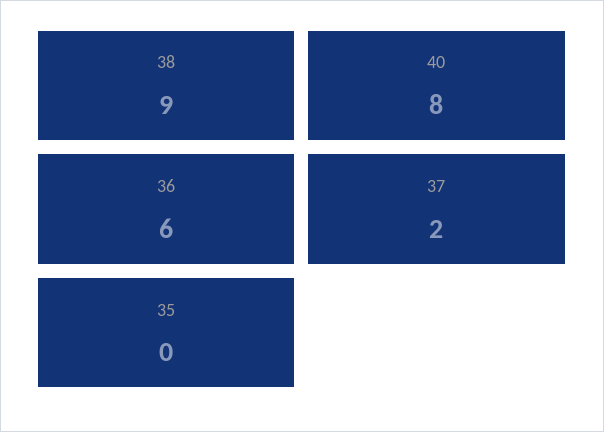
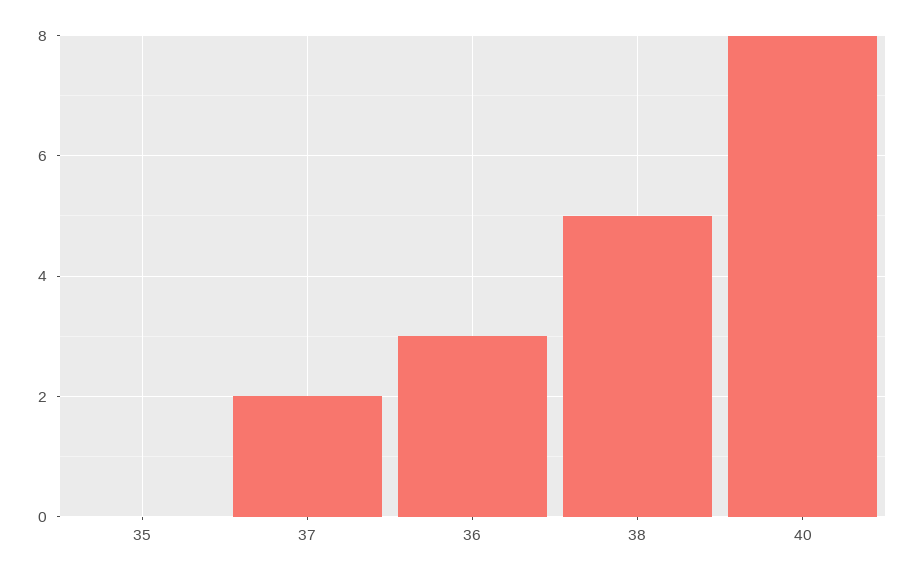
38: 9 -> 5
36: 6 -> 3

